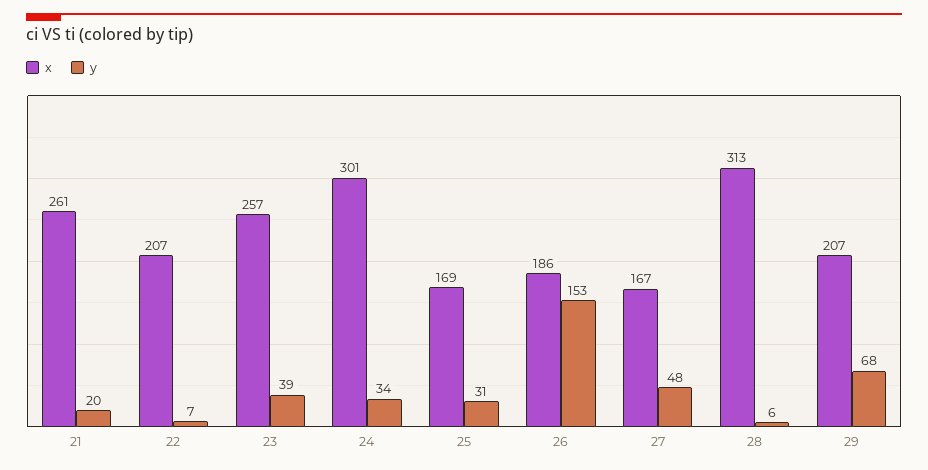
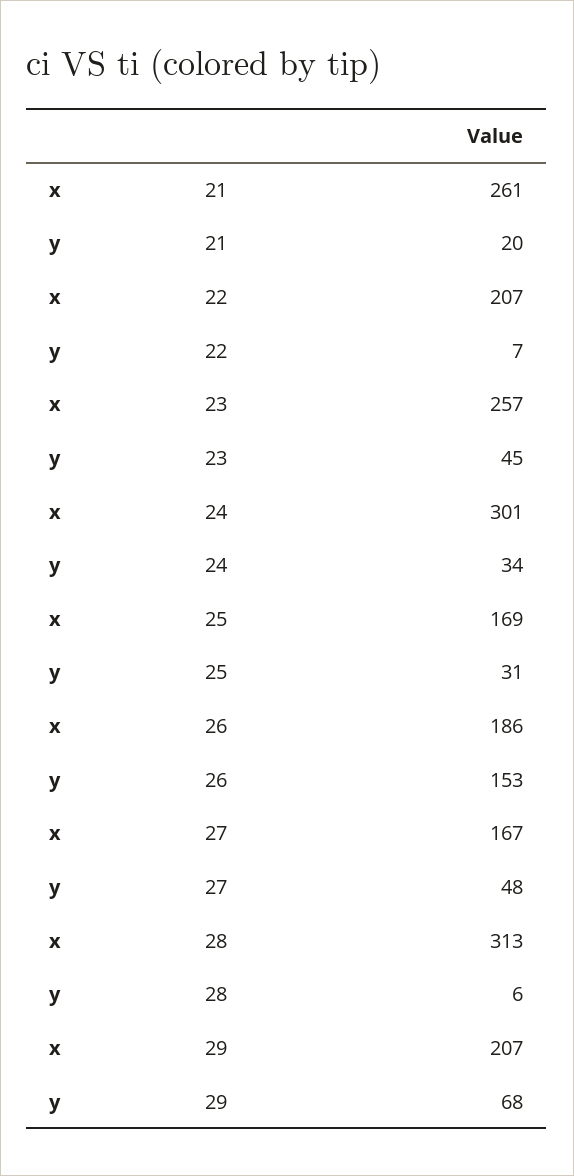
y, 23: 39 -> 45

